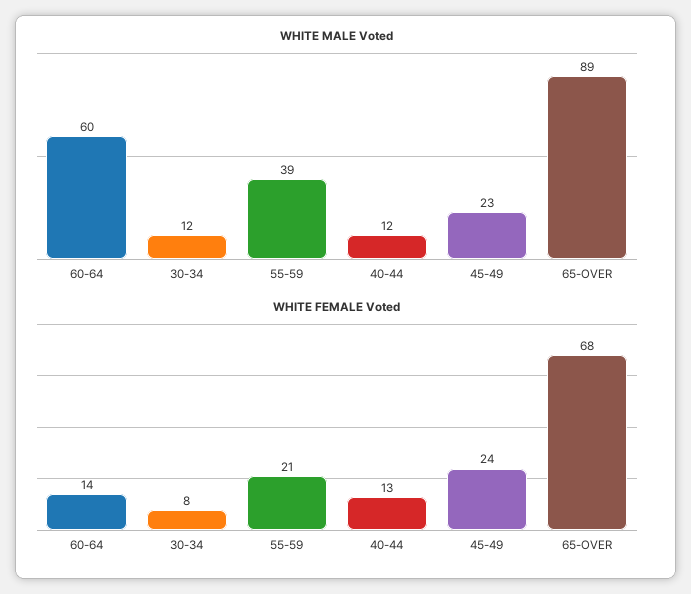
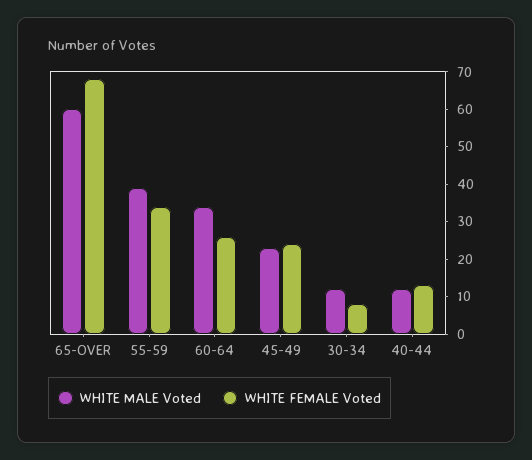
WHITE MALE Voted, 60-64: 60 -> 35
WHITE MALE Voted, 65-OVER: 89 -> 60
WHITE FEMALE Voted, 60-64: 14 -> 25
WHITE FEMALE Voted, 55-59: 21 -> 35

